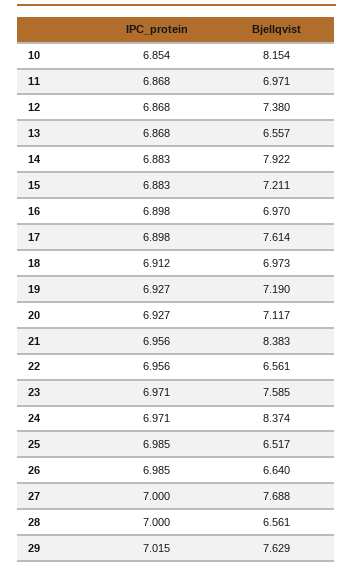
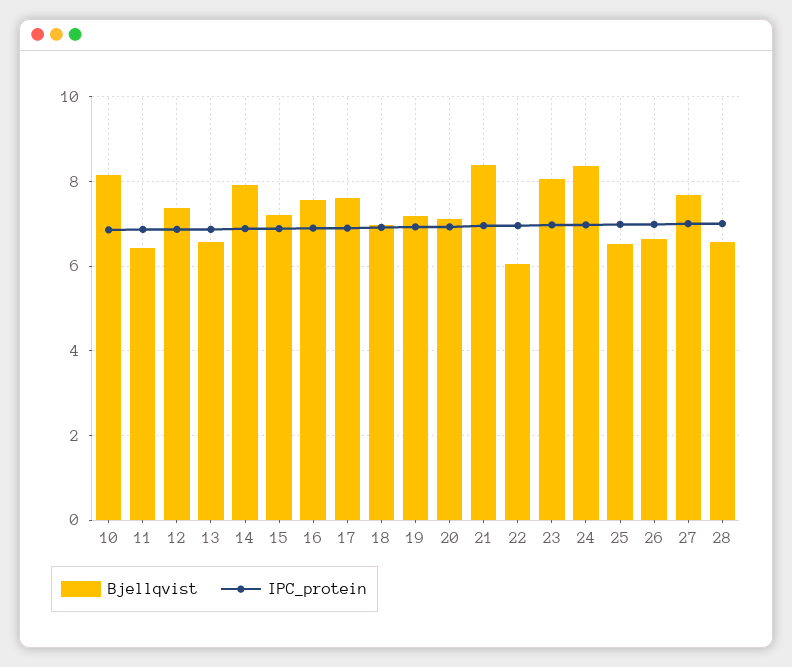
Bjellqvist, 11: 6.971 -> 6.4
Bjellqvist, 16: 6.97 -> 7.6
Bjellqvist, 22: 6.561 -> 6
Bjellqvist, 23: 7.585 -> 8
IPC_protein, 29: 7.015 -> none
Bjellqvist, 29: 7.629 -> none

